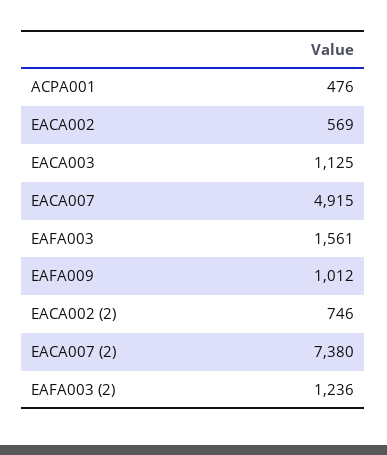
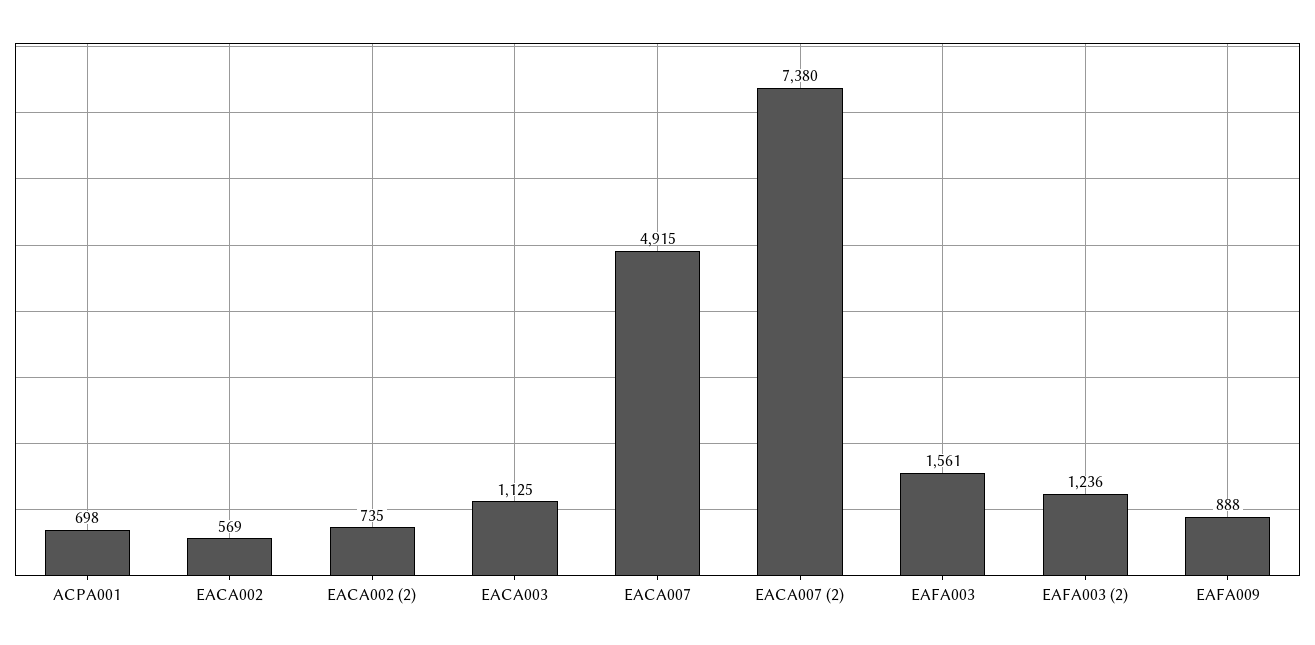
ACPA001: 476 -> 698
EAFA009: 1012 -> 888
EACA002 (2): 746 -> 735

